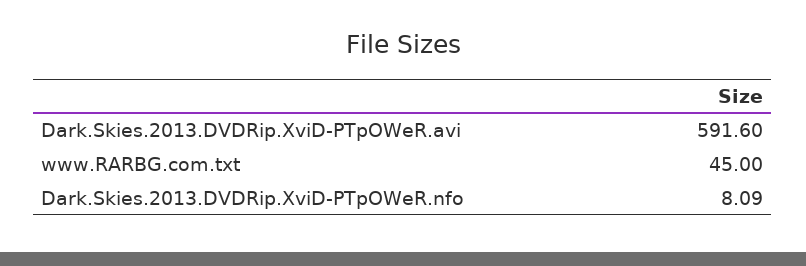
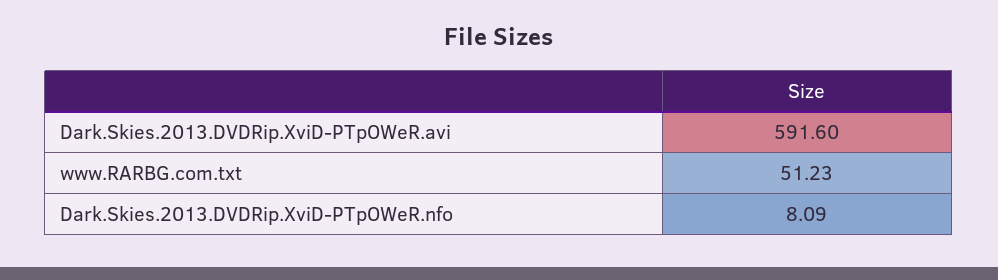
www.RARBG.com.txt: 45 -> 51.23

